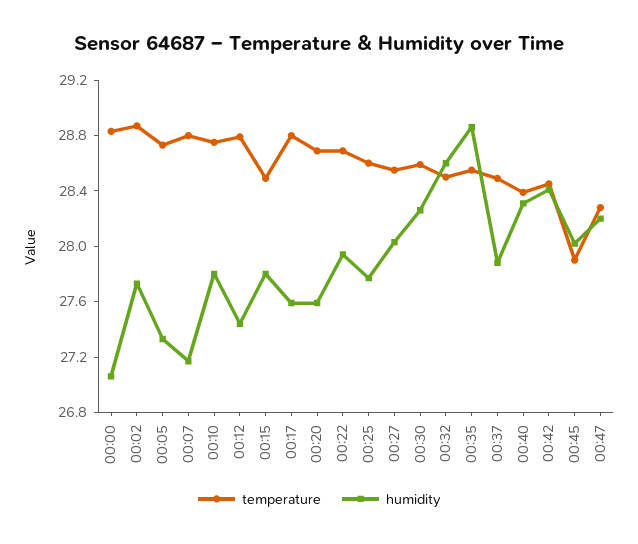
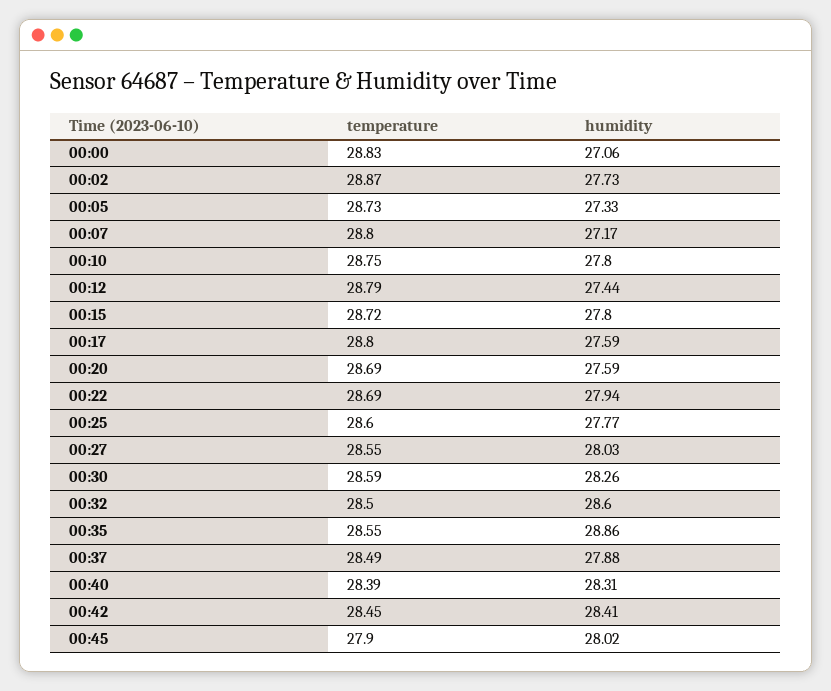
temperature, 00:15: 28.5 -> 28.72
temperature, 00:47: 28.3 -> none
humidity, 00:47: 28.2 -> none

